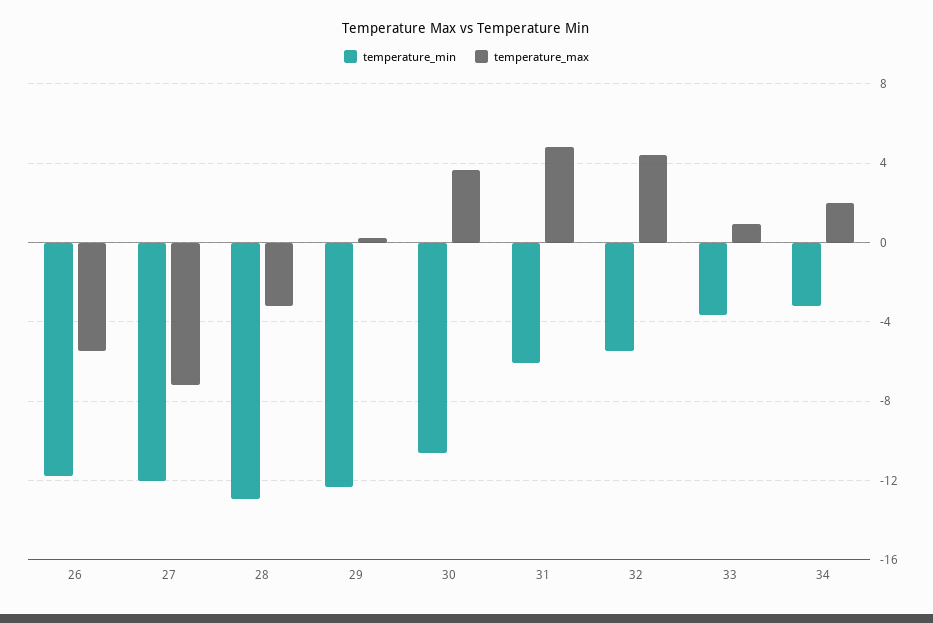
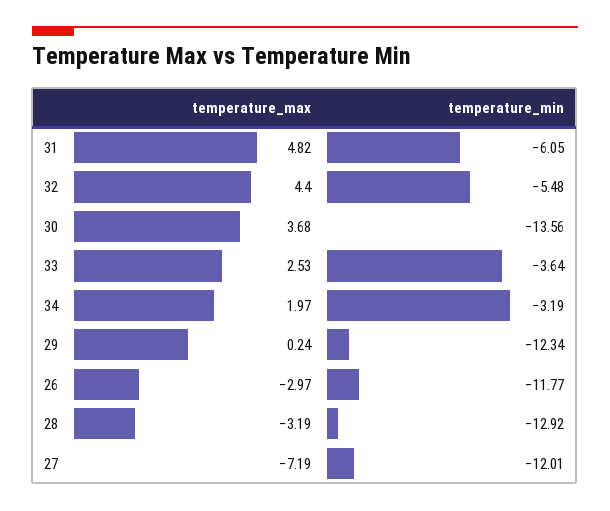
temperature_max, 26: -5.5 -> -2.97
temperature_min, 30: -10.5 -> -13.56
temperature_max, 33: 1 -> 2.53

